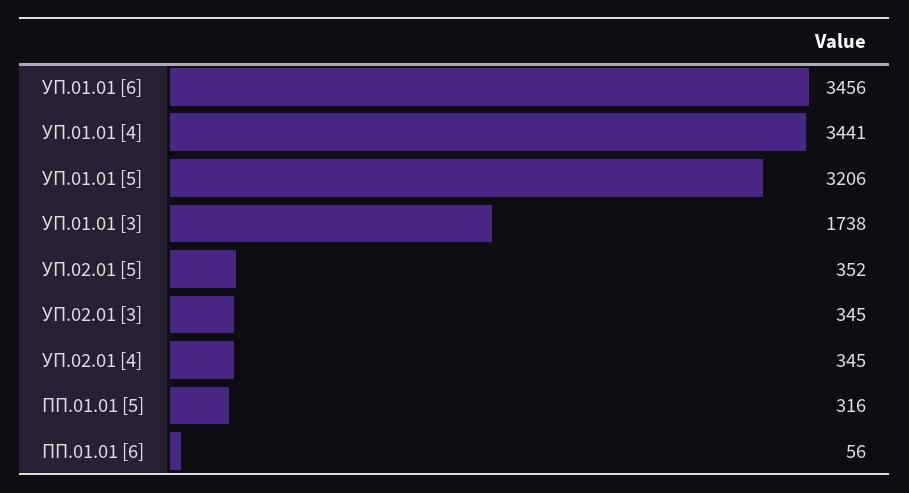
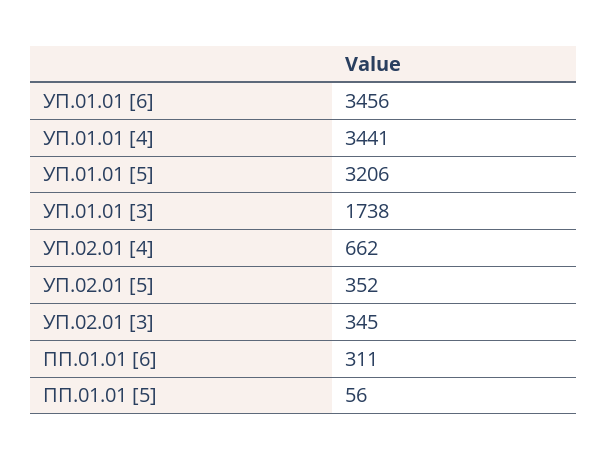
УП.02.01 [4]: 345 -> 662
ПП.01.01 [5]: 316 -> 56
ПП.01.01 [6]: 56 -> 311

